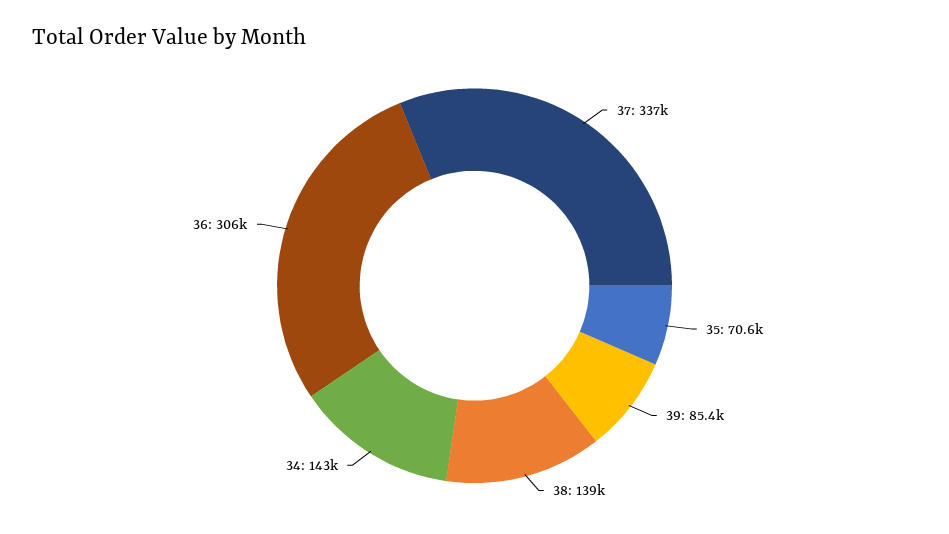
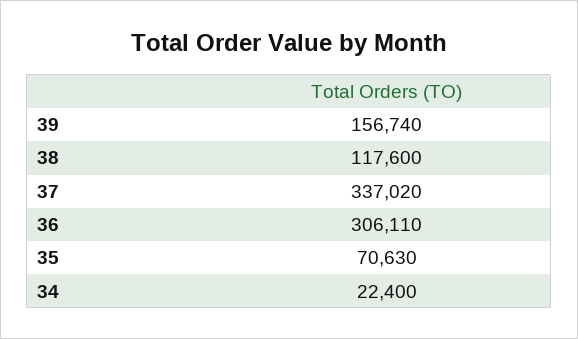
39: 85400 -> 156740
38: 139000 -> 117600
34: 143000 -> 22400

